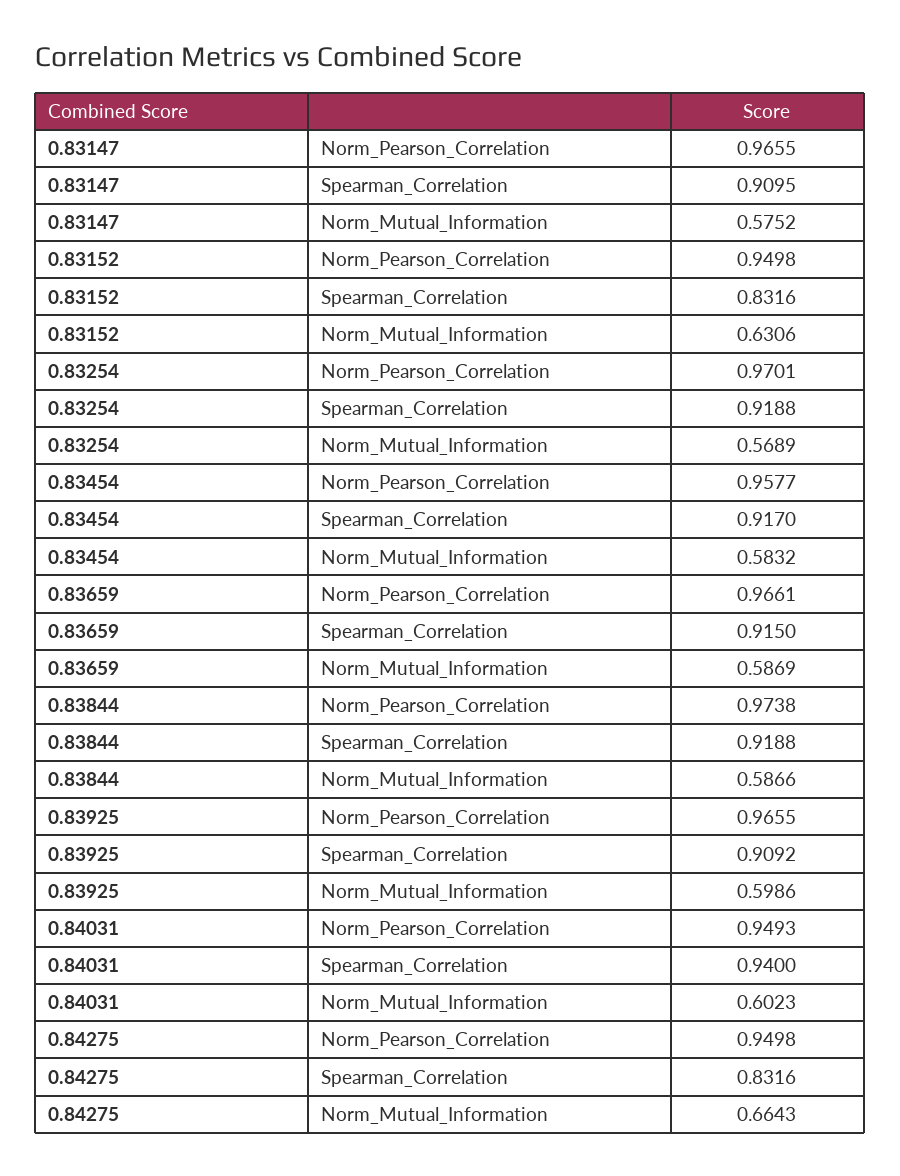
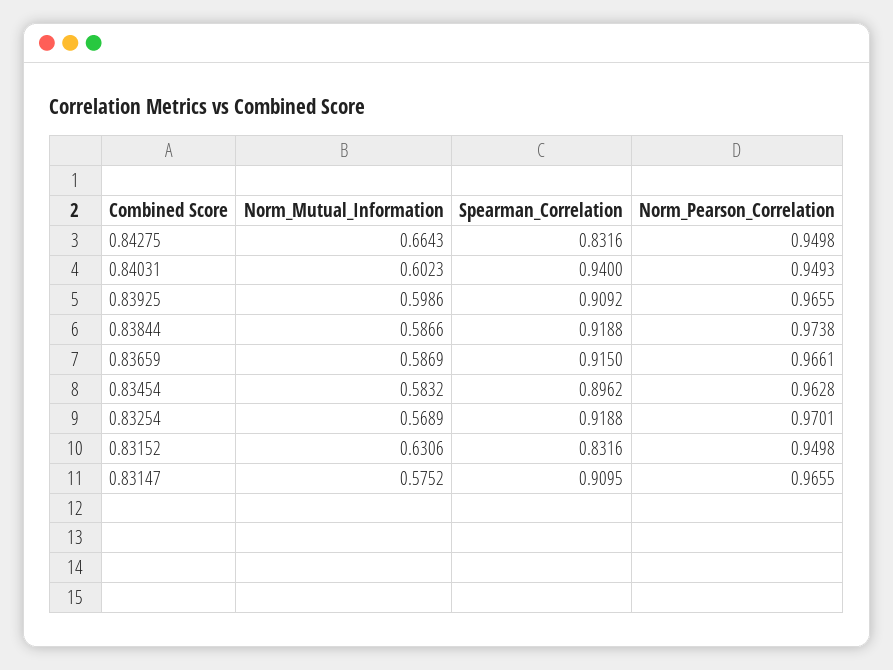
0.83454, Norm_Pearson_Correlation: 0.9577 -> 0.9628
0.83454, Spearman_Correlation: 0.917 -> 0.8962

